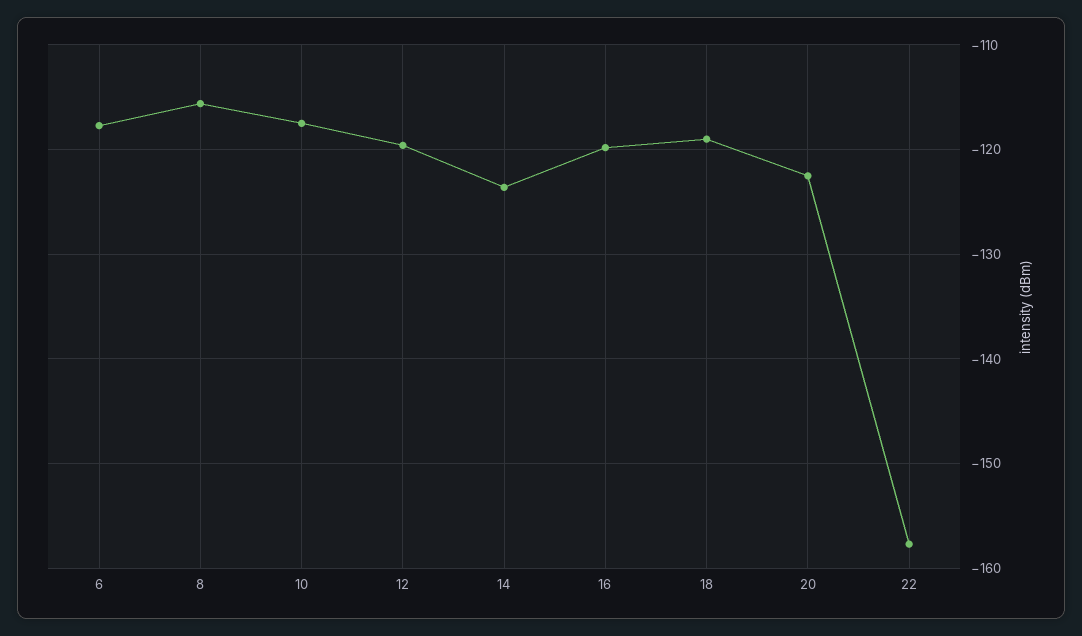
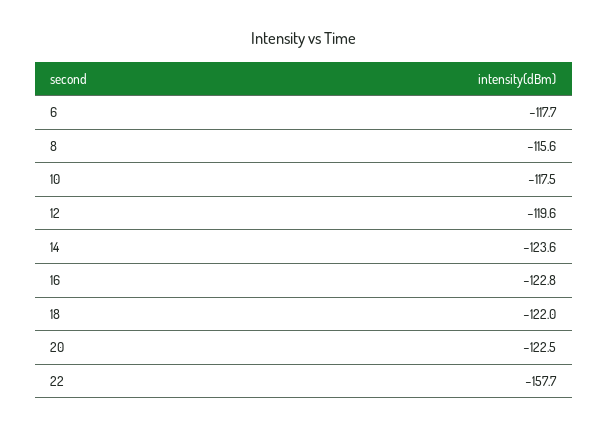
16: -120 -> -122.8
18: -119 -> -122

